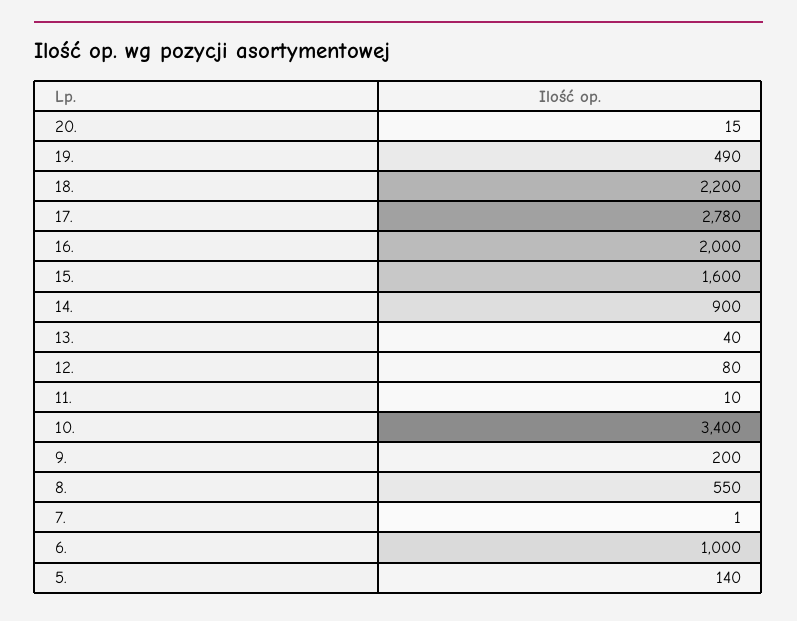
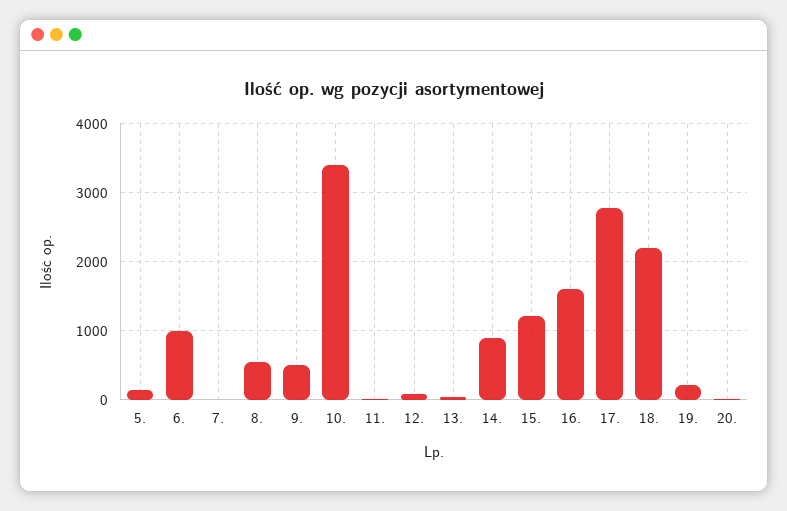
19.: 490 -> 200
16.: 2000 -> 1600
15.: 1600 -> 1200
9.: 200 -> 500

